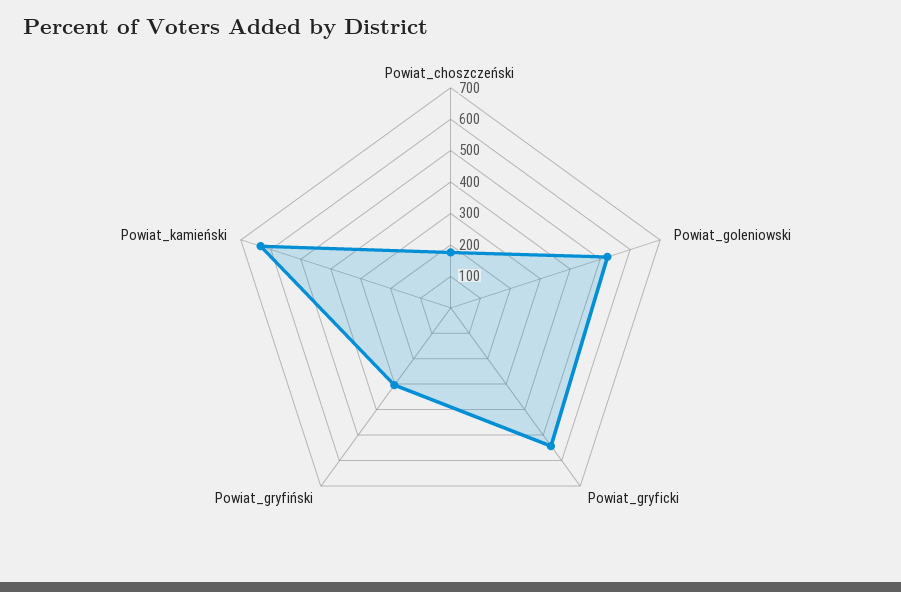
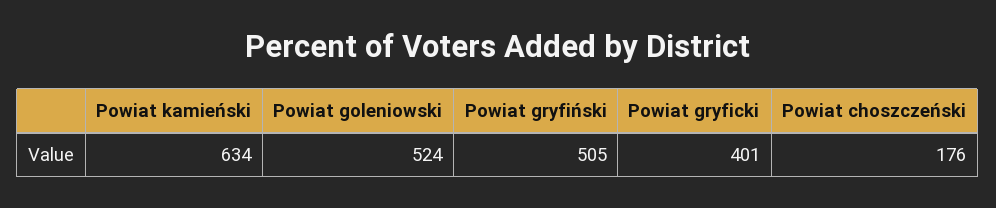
Powiat_gryficki: 550 -> 401
Powiat_gryfiński: 300 -> 505

